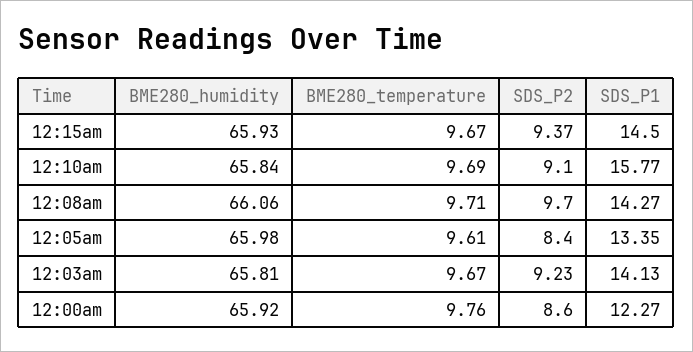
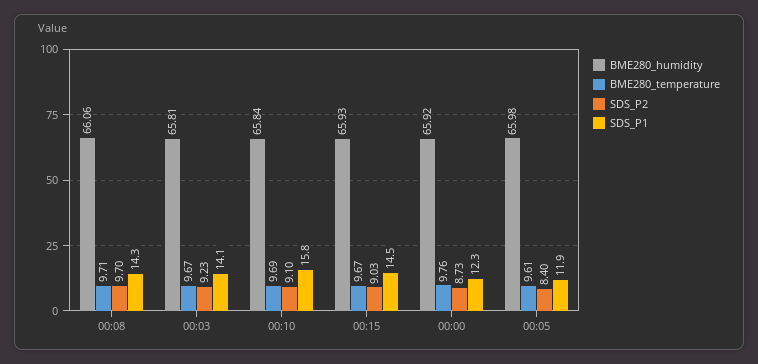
SDS_P2, 12:15am: 9.37 -> 9.03
SDS_P1, 12:05am: 13.35 -> 11.9
SDS_P2, 12:00am: 8.6 -> 8.73

